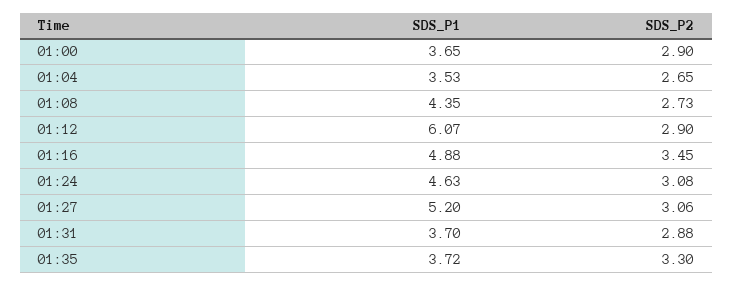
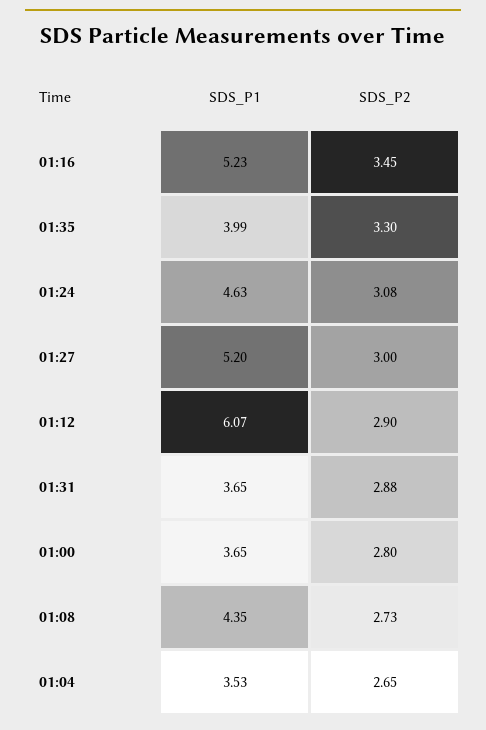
SDS_P2, 01:00: 2.9 -> 2.8
SDS_P1, 01:16: 4.88 -> 5.23
SDS_P2, 01:27: 3.06 -> 3
SDS_P1, 01:31: 3.7 -> 3.65
SDS_P1, 01:35: 3.72 -> 3.99

